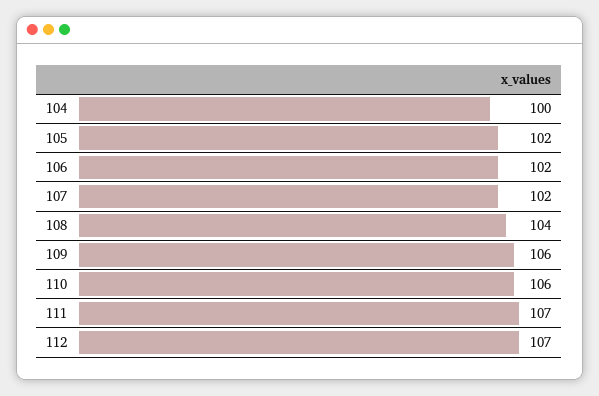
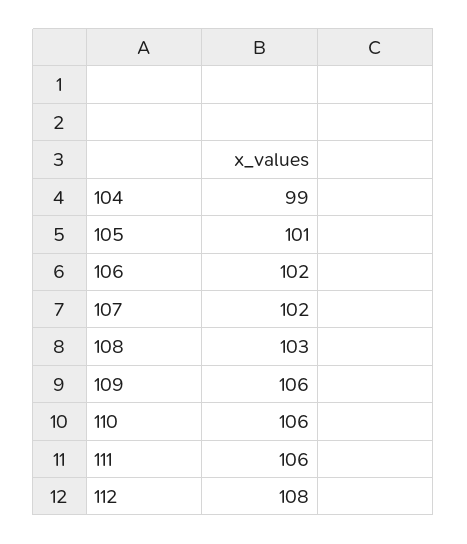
104: 100 -> 99
105: 102 -> 101
108: 104 -> 103
111: 107 -> 106
112: 107 -> 108

